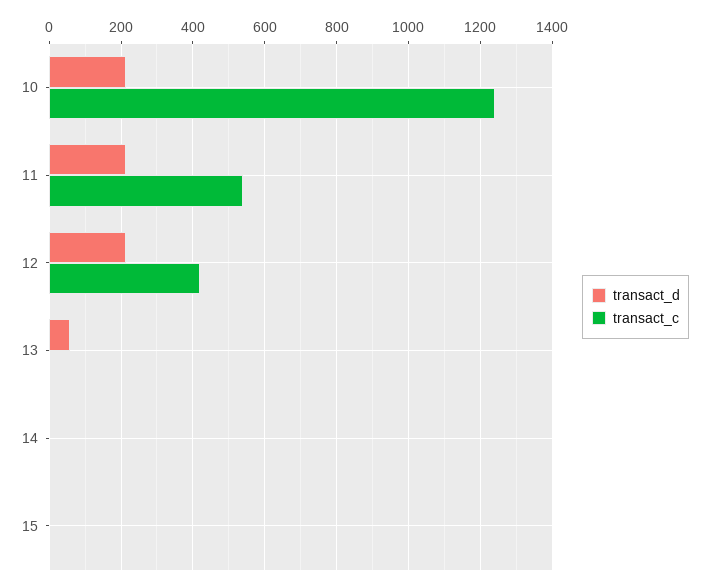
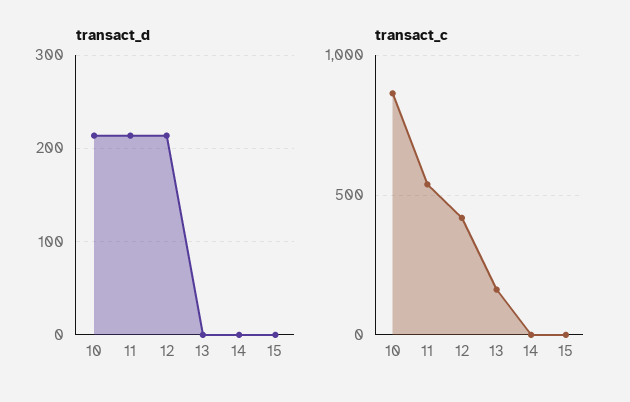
transact_c, 10: 1240 -> 850
transact_d, 13: 60 -> 0
transact_c, 13: 0 -> 150

